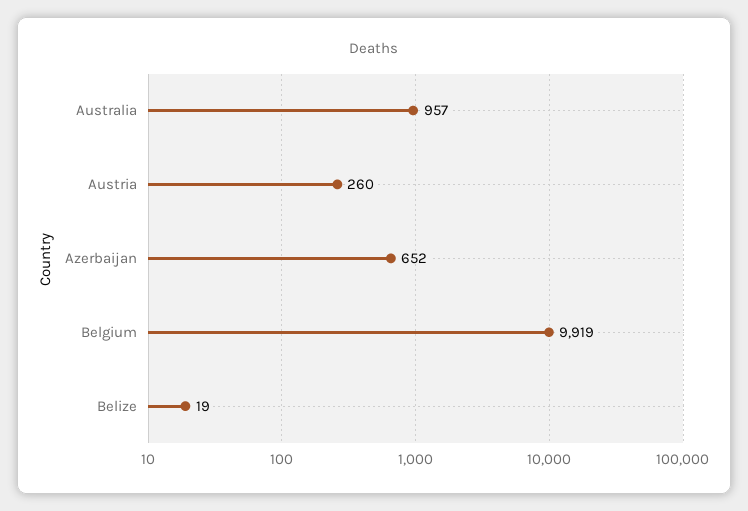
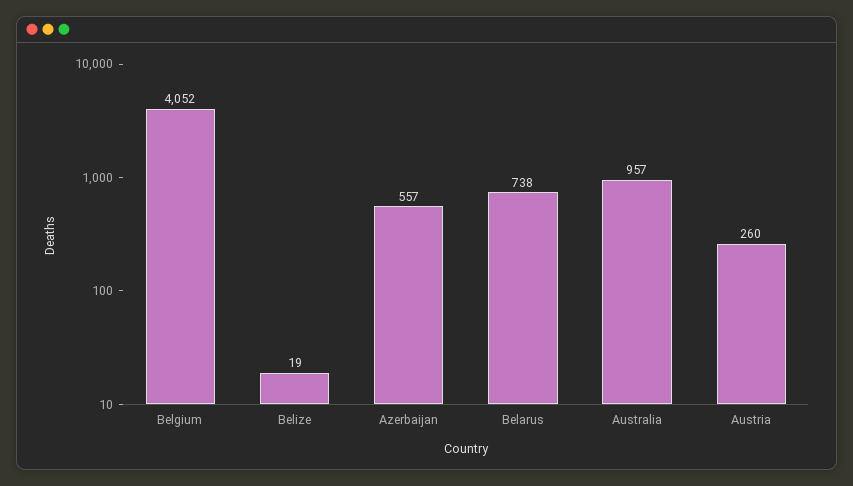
Azerbaijan: 652 -> 557
Belgium: 9919 -> 4052
Belarus: none -> 738

